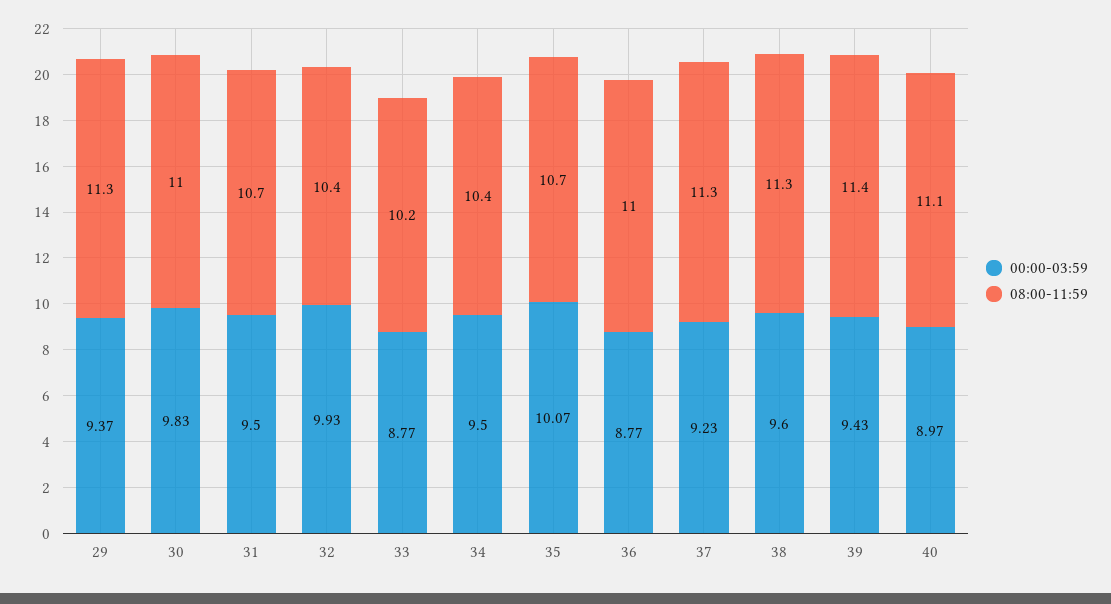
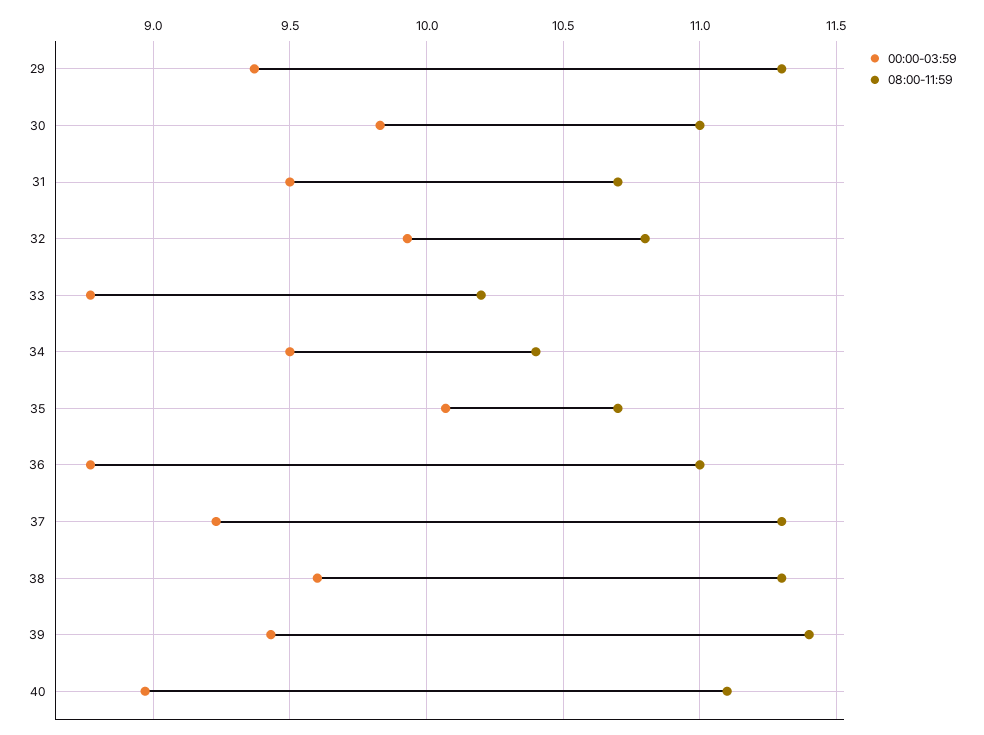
08:00-11:59, 32: 10.4 -> 10.8

